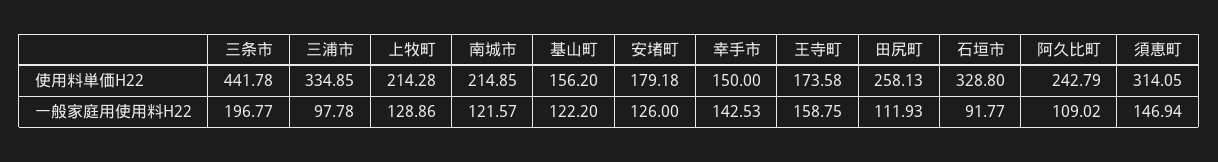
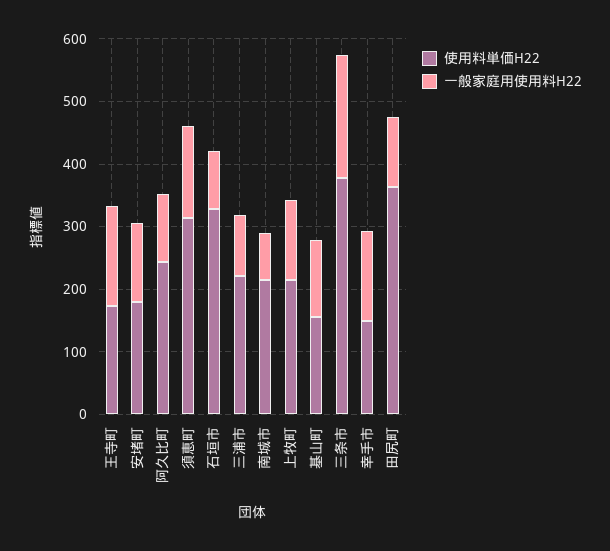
使用料単価H22, 三条市: 441.78 -> 380
使用料単価H22, 三浦市: 334.85 -> 220
使用料単価H22, 田尻町: 258.13 -> 360
一般家庭用使用料H22, 南城市: 121.57 -> 80

